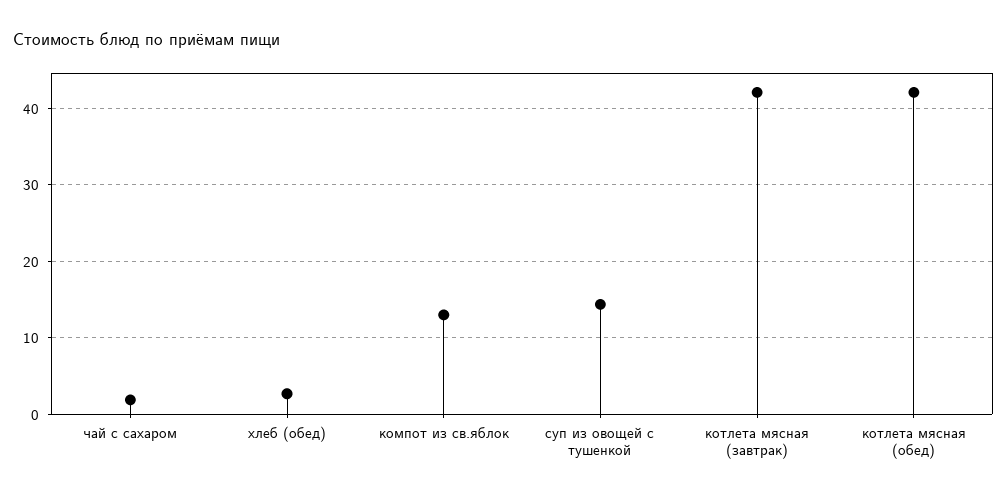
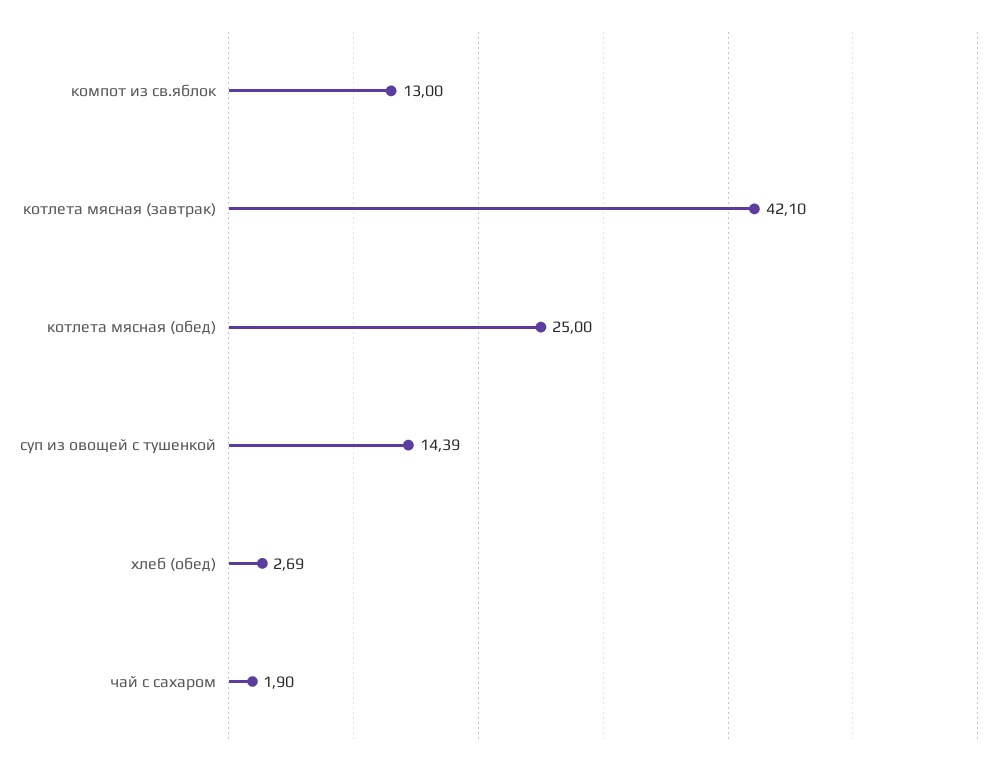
котлета мясная (обед): 42 -> 25

